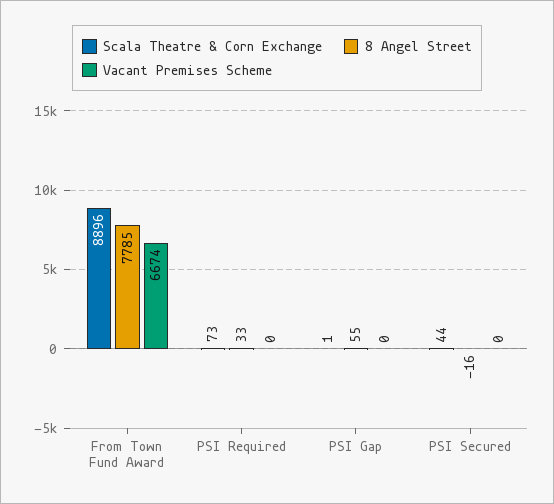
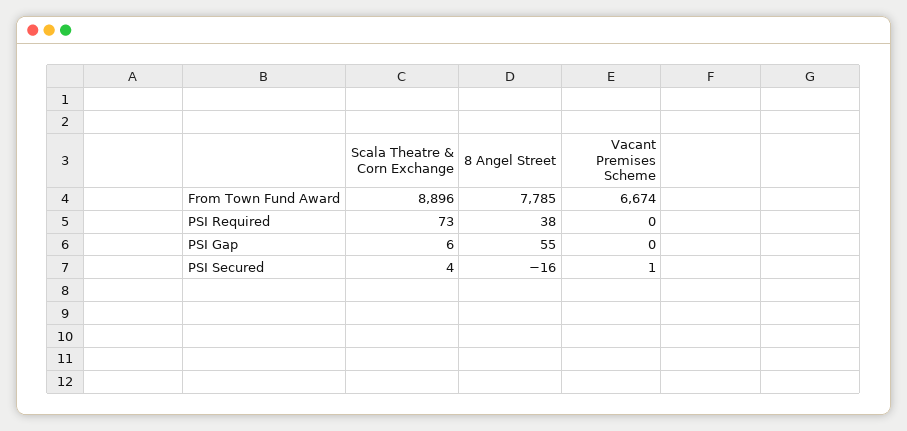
8 Angel Street, PSI Required: 33 -> 38
Scala Theatre & Corn Exchange, PSI Gap: 1 -> 6
Scala Theatre & Corn Exchange, PSI Secured: 44 -> 4
Vacant Premises Scheme, PSI Secured: 0 -> 1

